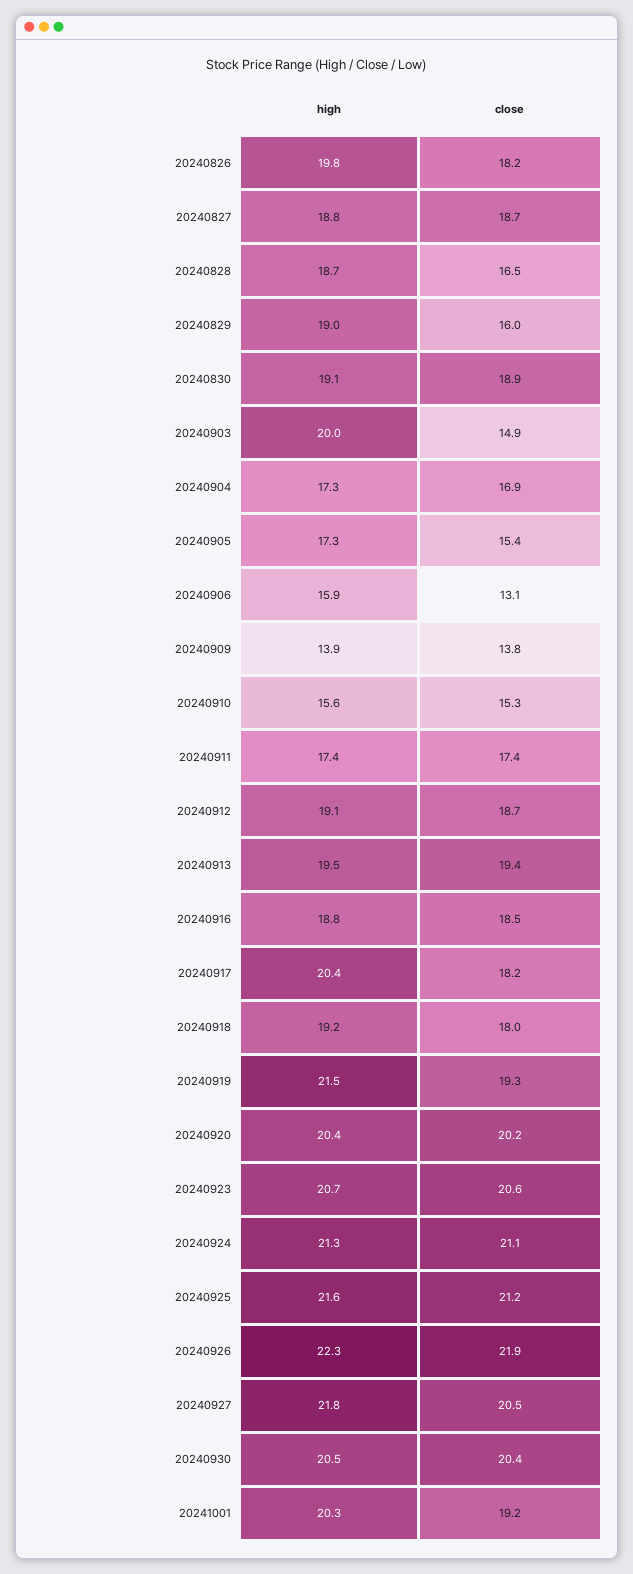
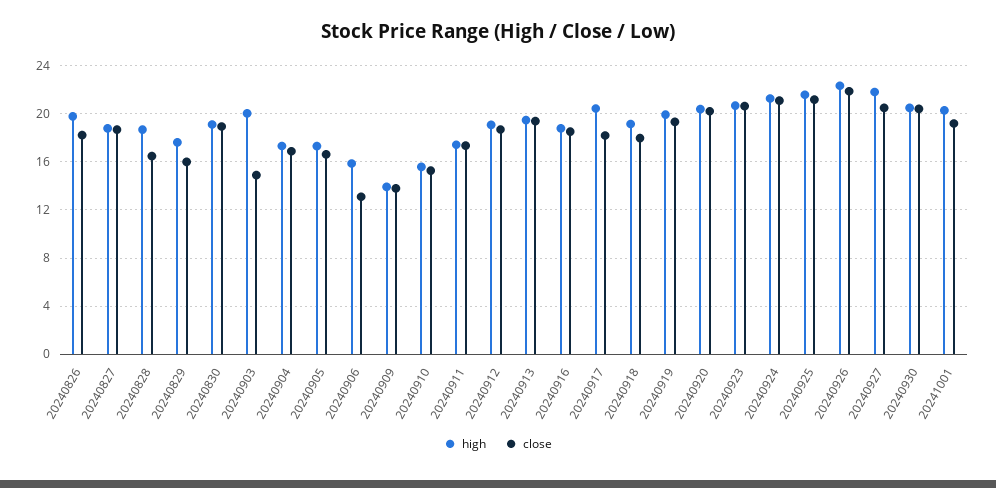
high, 20240829: 19 -> 17.5
close, 20240905: 15.4 -> 16.5
high, 20240919: 21.5 -> 20

